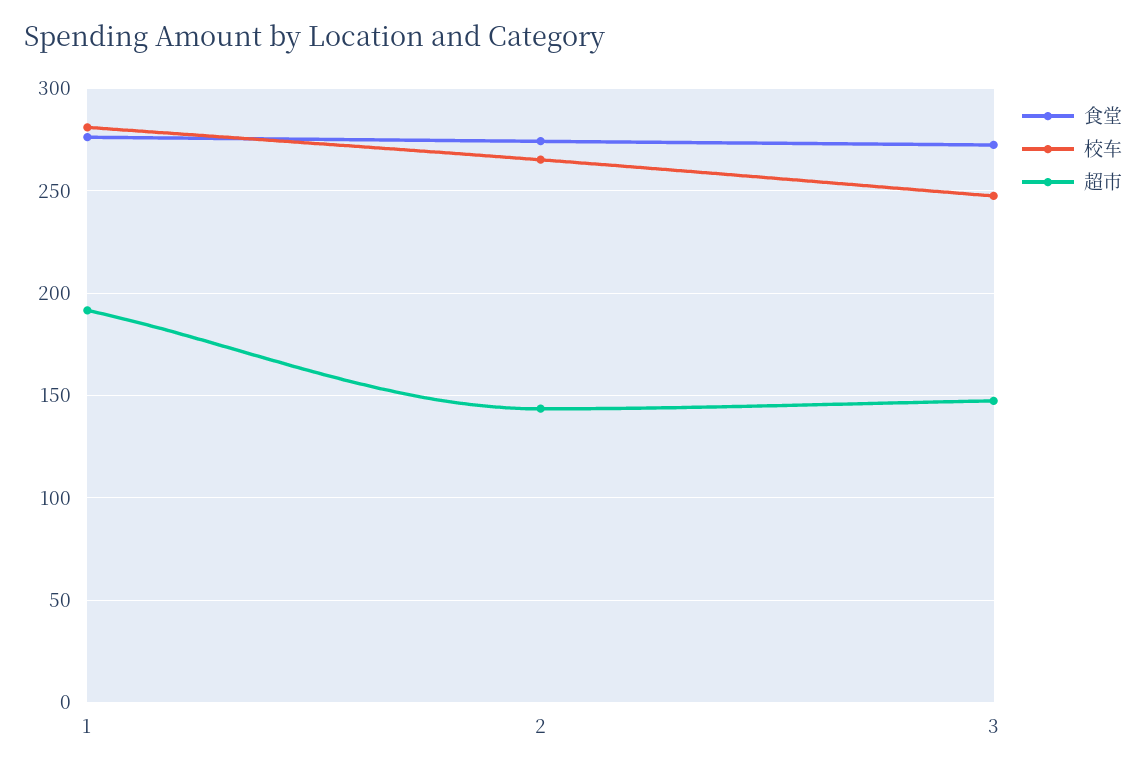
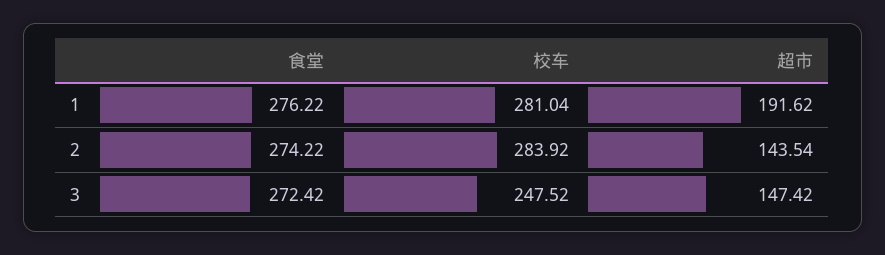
校车, 2: 265 -> 283.92

